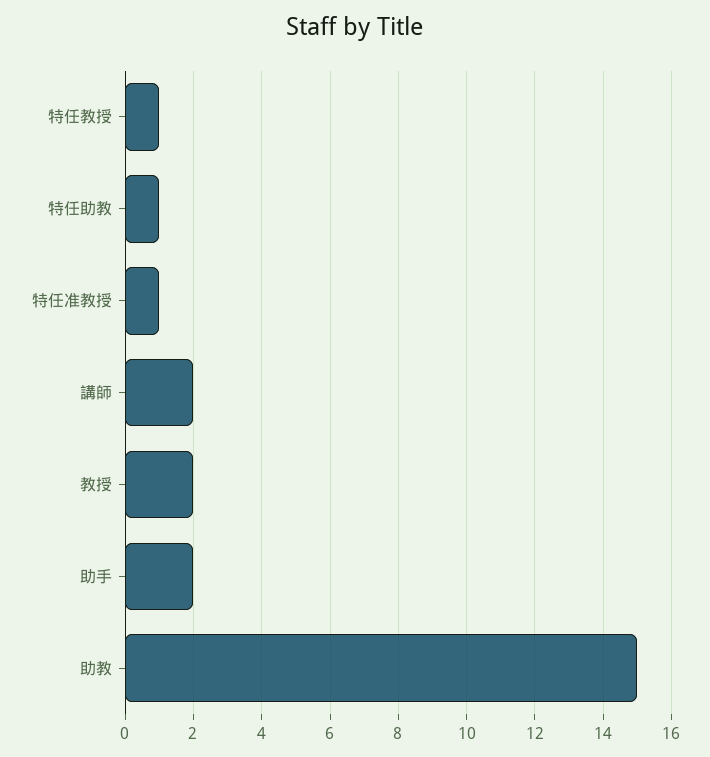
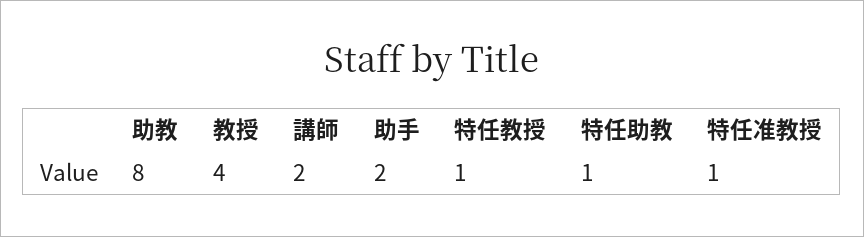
教授: 2 -> 4
助教: 15 -> 8

